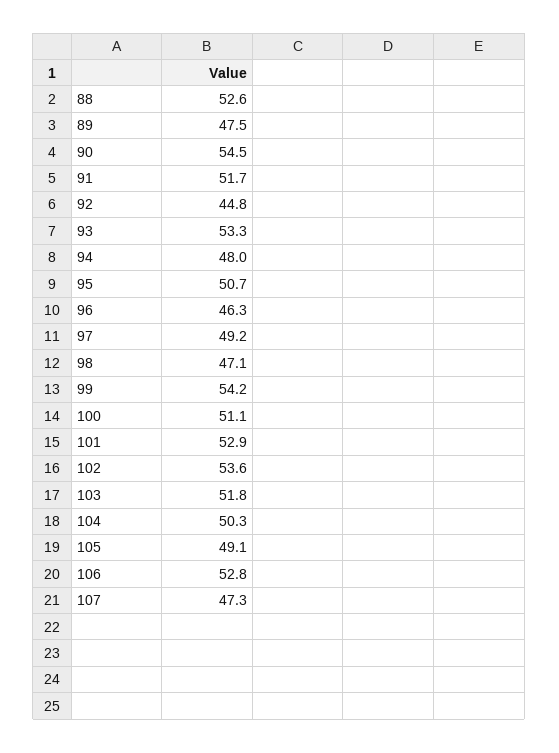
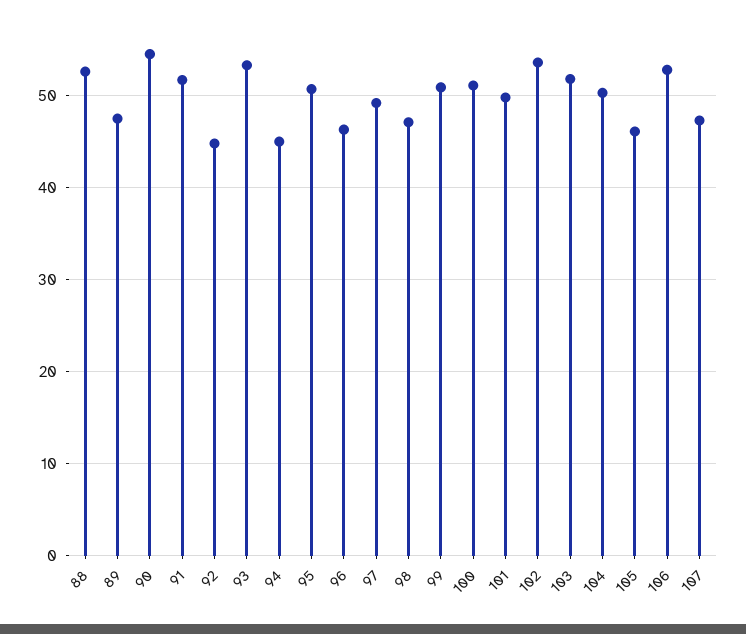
94: 48 -> 45
99: 54.2 -> 51
101: 52.9 -> 50
105: 49.1 -> 46

